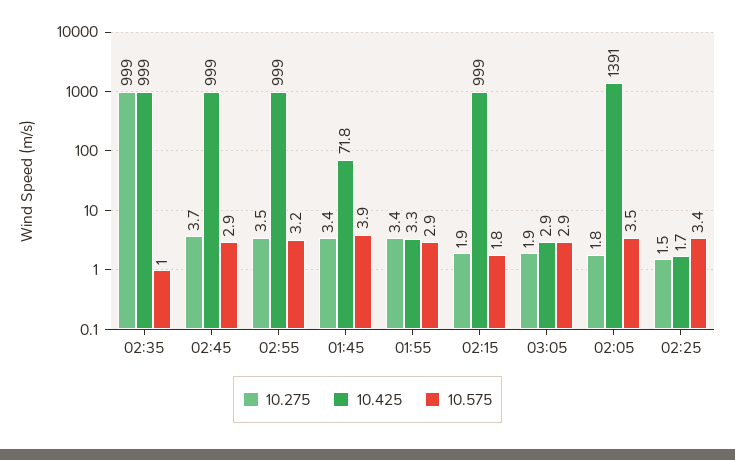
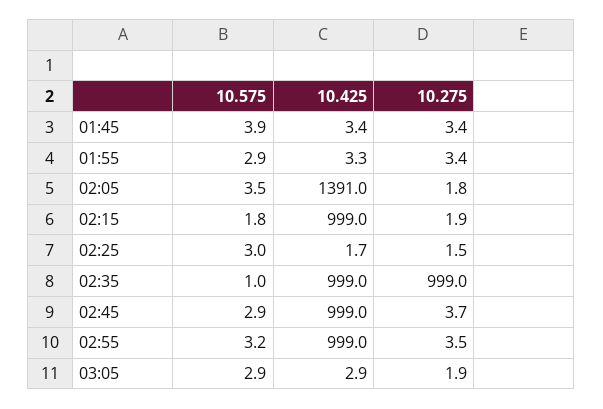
10.425, 01:45: 71.8 -> 3.4
10.575, 02:25: 3.4 -> 3

